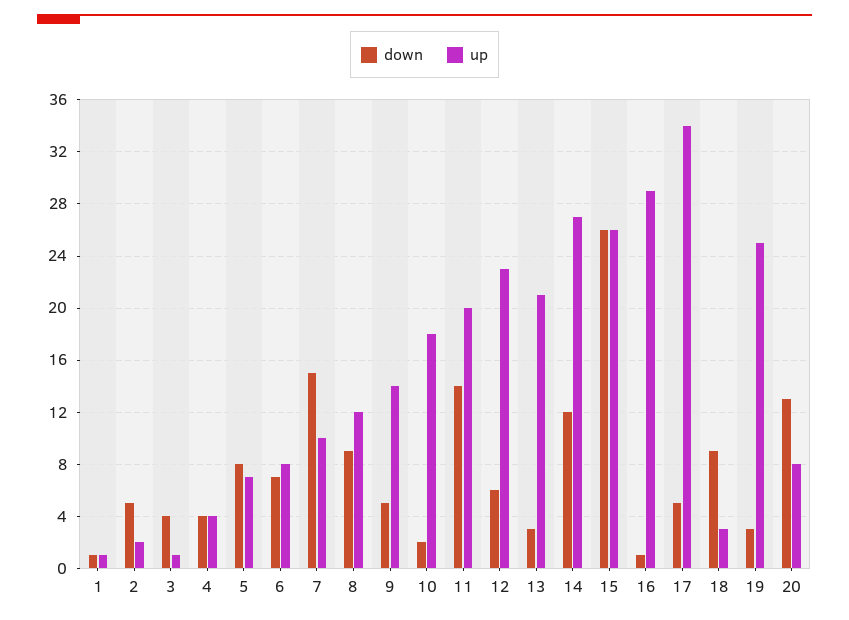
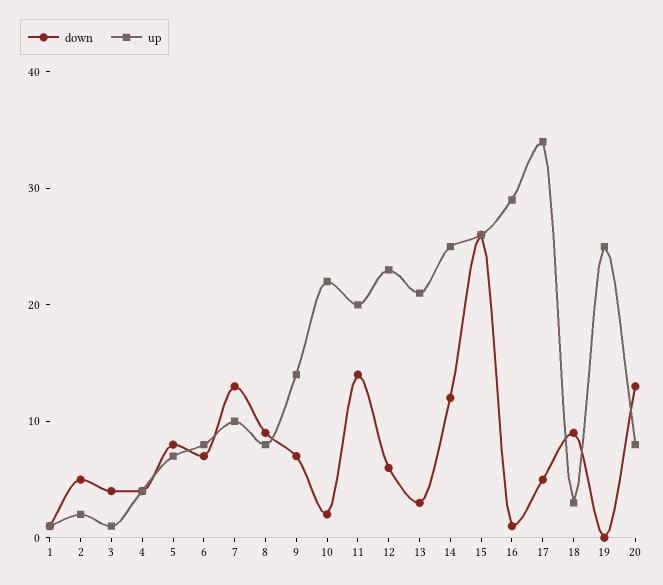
down, 7: 15 -> 13
up, 8: 12 -> 8
down, 9: 5 -> 7
up, 10: 18 -> 22
up, 14: 27 -> 25
down, 19: 3 -> 0

